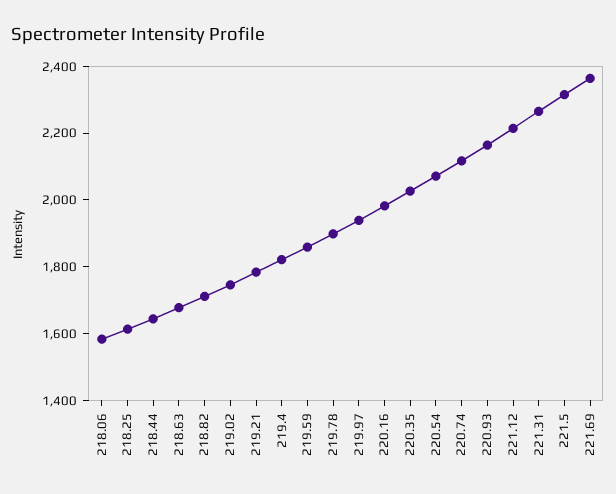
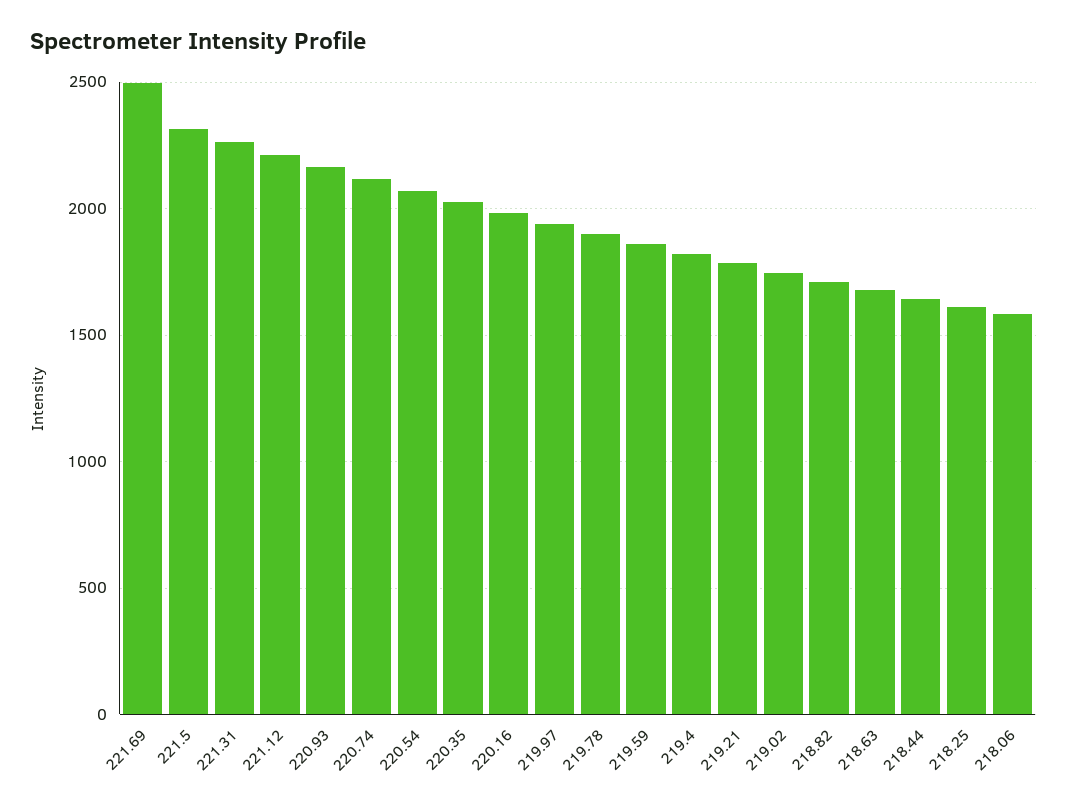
221.69: 2350 -> 2500

